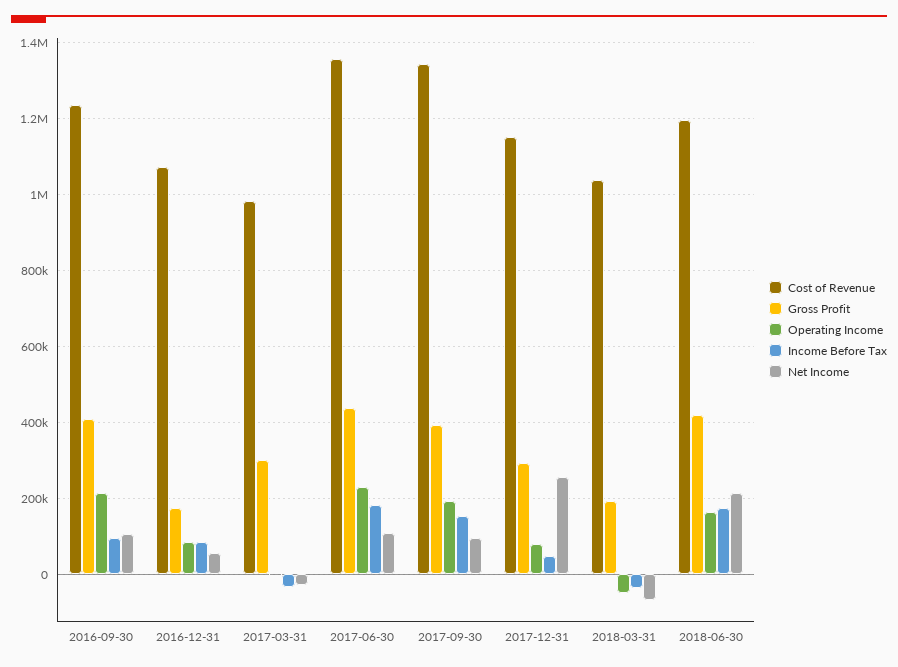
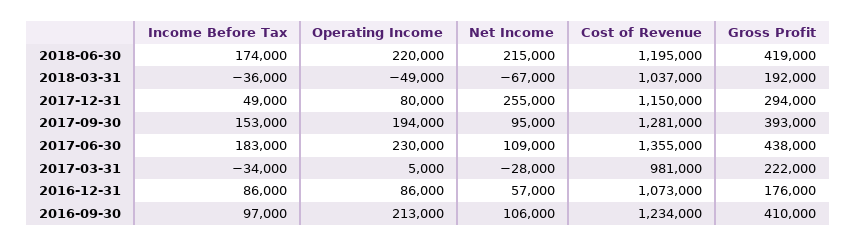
Gross Profit, 2017-03-31: 300000 -> 222000
Cost of Revenue, 2017-09-30: 1340000 -> 1281000
Operating Income, 2018-06-30: 160000 -> 220000

